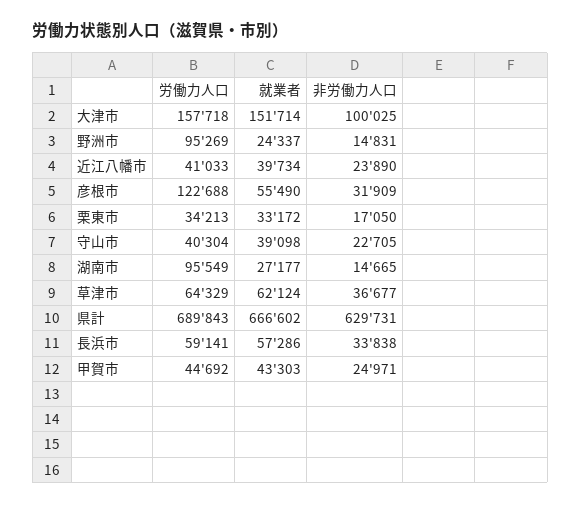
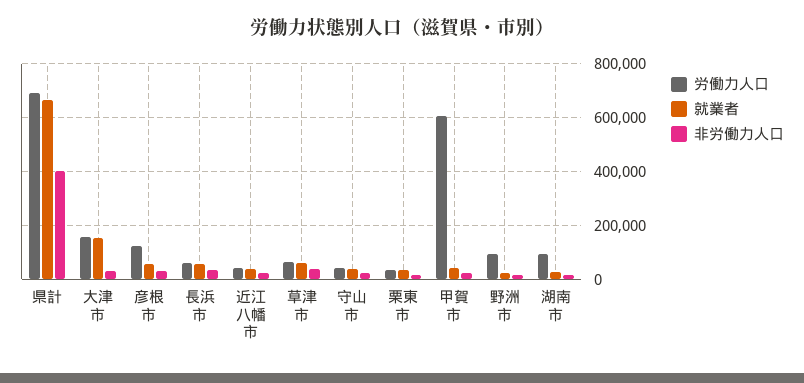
非労働力人口, 大津市: 100025 -> 25000
非労働力人口, 県計: 629731 -> 400000
労働力人口, 甲賀市: 44692 -> 600000

